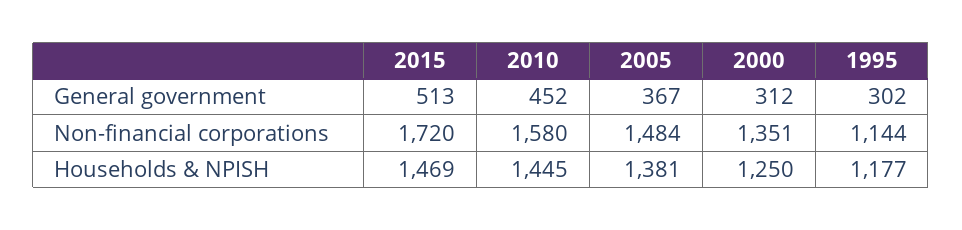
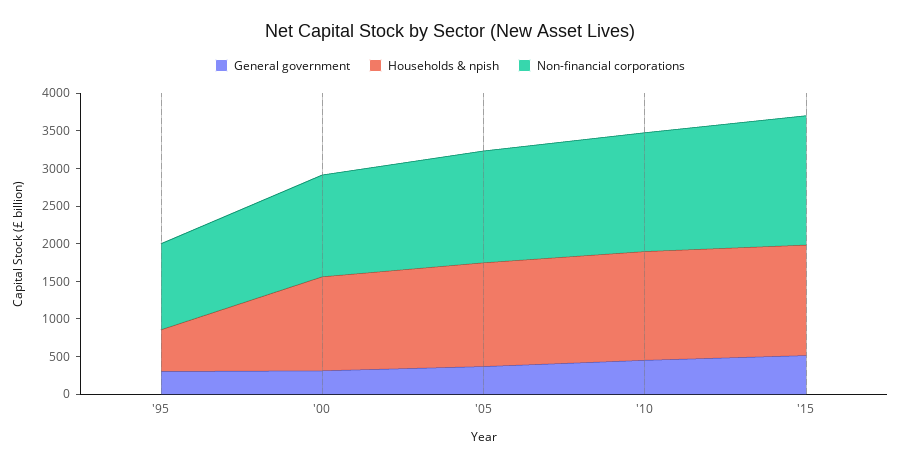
Households & NPISH, 1995: 1177 -> 500

